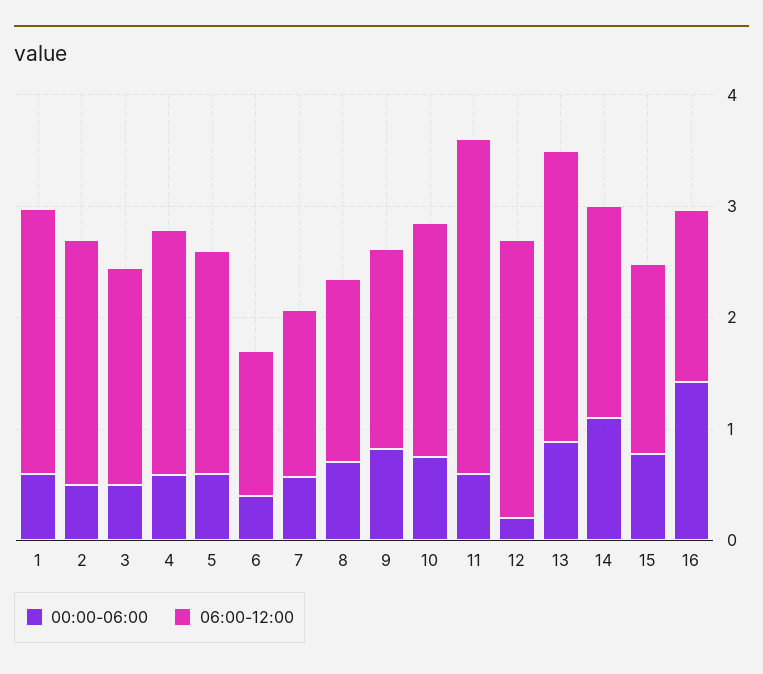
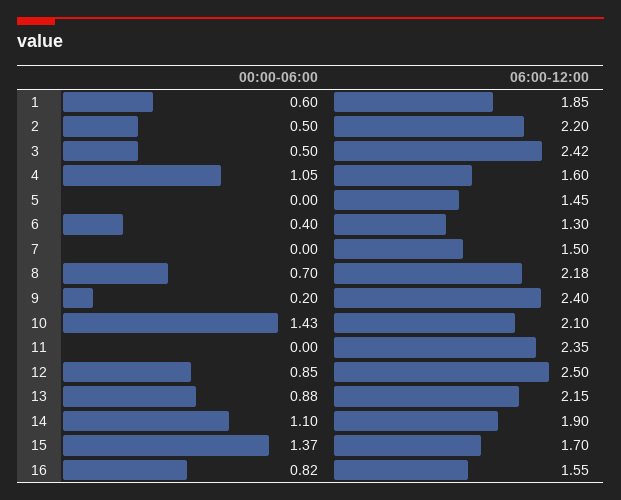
06:00-12:00, 1: 2.4 -> 1.85
06:00-12:00, 3: 2 -> 2.42
00:00-06:00, 4: 0.6 -> 1.05
06:00-12:00, 4: 2.2 -> 1.6
00:00-06:00, 5: 0.6 -> 0
06:00-12:00, 5: 2 -> 1.45
00:00-06:00, 7: 0.6 -> 0
06:00-12:00, 8: 1.6 -> 2.18
00:00-06:00, 9: 0.8 -> 0.2
06:00-12:00, 9: 1.8 -> 2.4
00:00-06:00, 10: 0.8 -> 1.43
00:00-06:00, 11: 0.6 -> 0
06:00-12:00, 11: 3 -> 2.35
00:00-06:00, 12: 0.2 -> 0.85
06:00-12:00, 13: 2.6 -> 2.15
00:00-06:00, 15: 0.8 -> 1.37
00:00-06:00, 16: 1.4 -> 0.82

